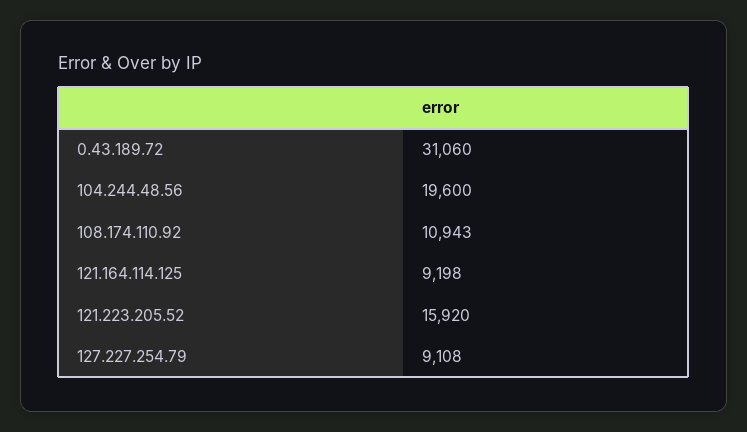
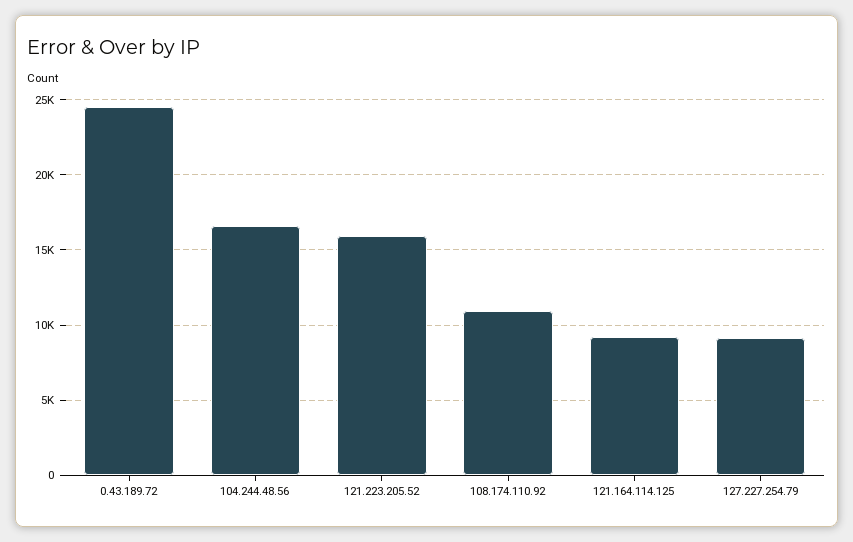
0.43.189.72: 31060 -> 24500
104.244.48.56: 19600 -> 16500

